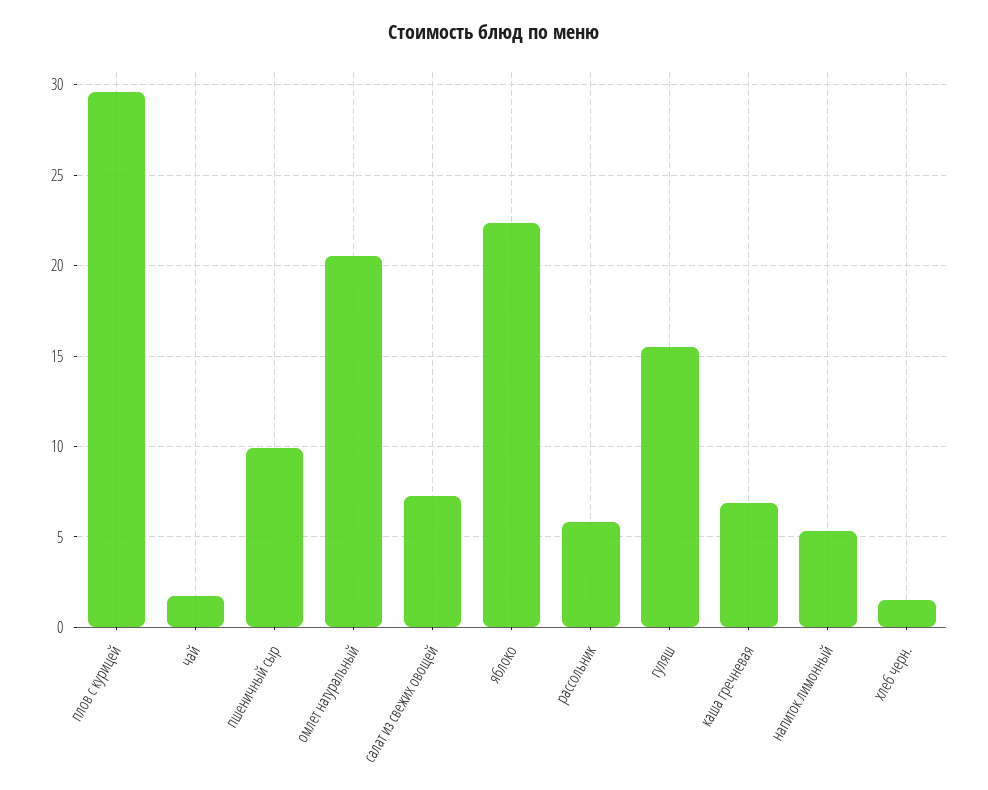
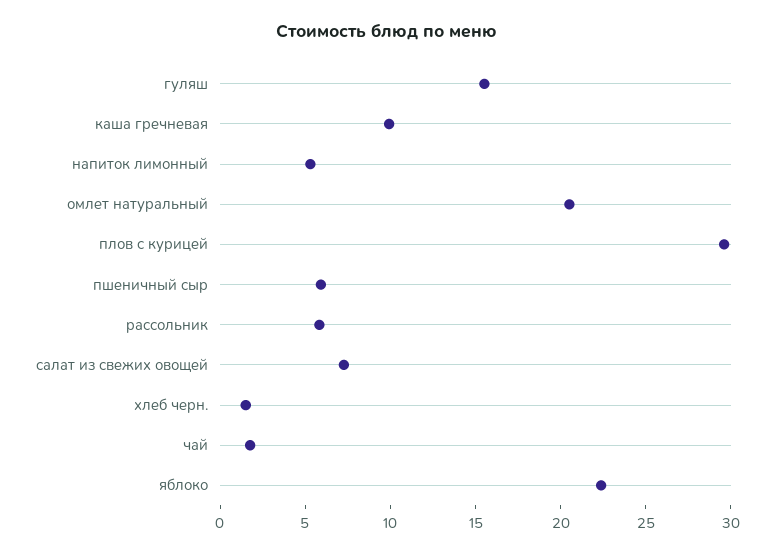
пшеничный сыр: 10 -> 6
каша гречневая: 7 -> 10

